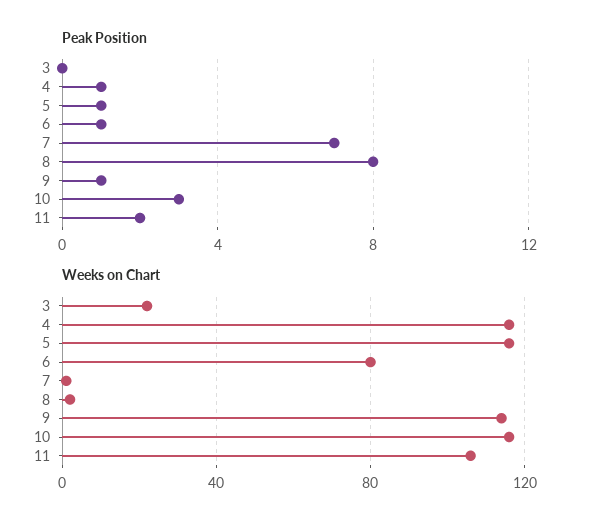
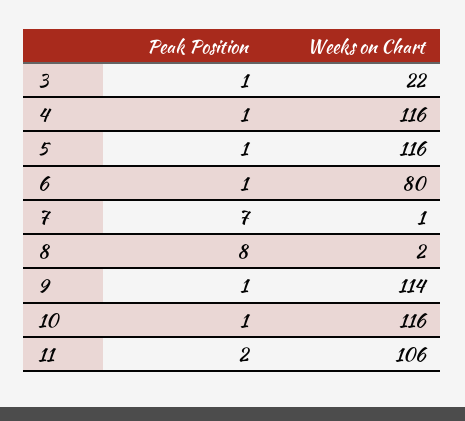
Peak Position, 3: 0 -> 1
Peak Position, 10: 3 -> 1

